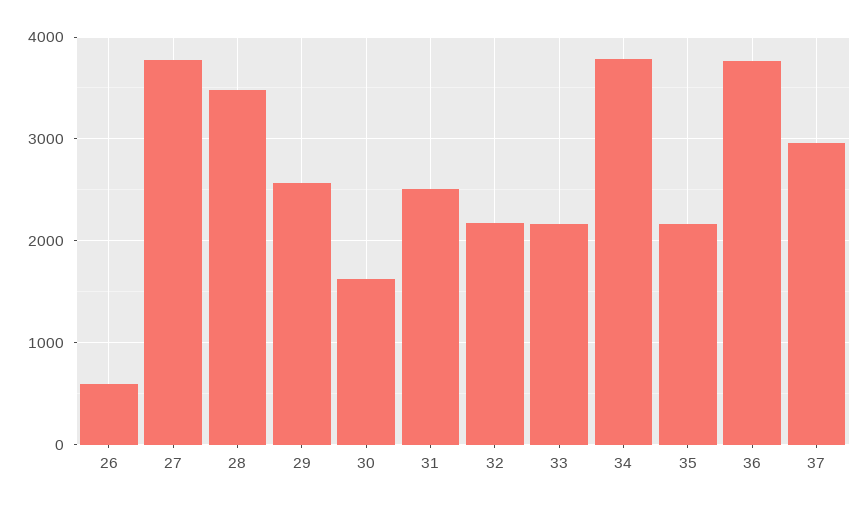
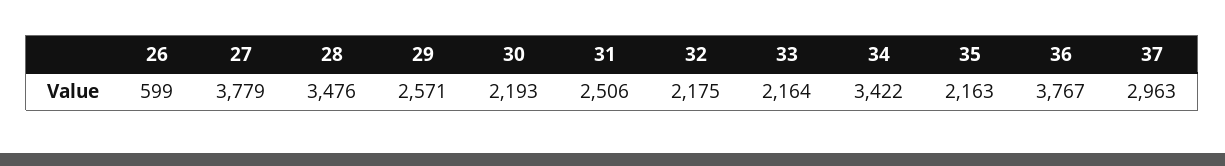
30: 1600 -> 2193
34: 3800 -> 3422

